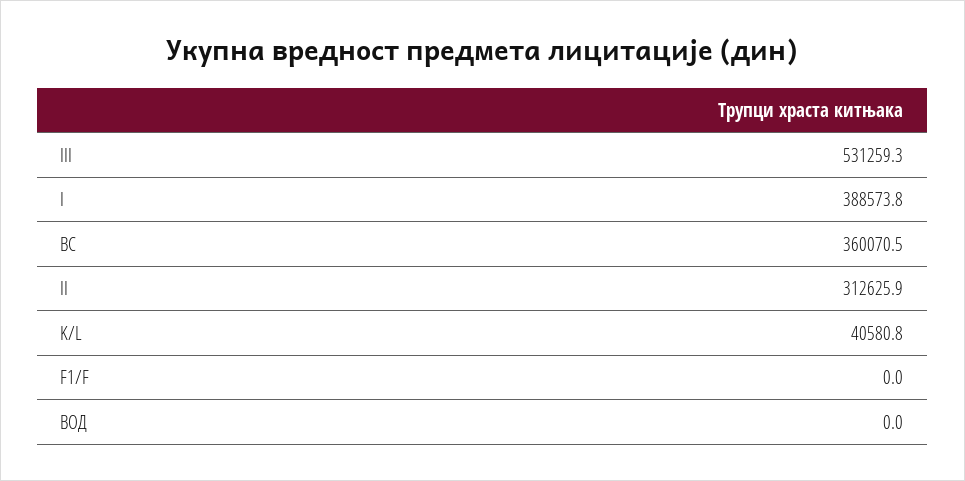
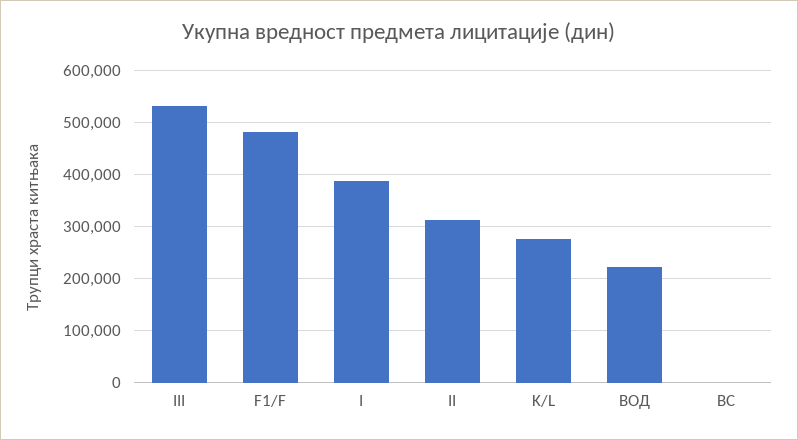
ВС: 360070.5 -> 0
K/L: 40580.8 -> 280000
F1/F: 0 -> 480000
ВОД: 0 -> 220000

